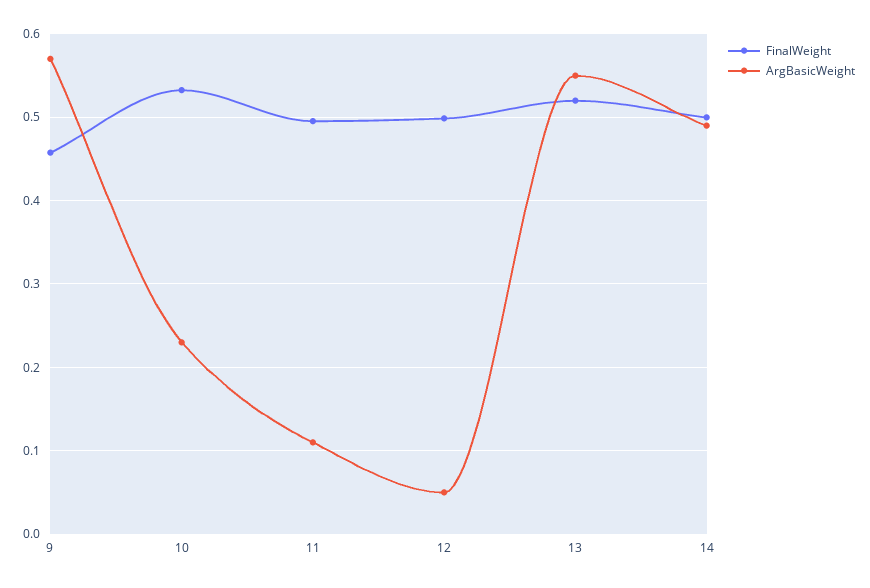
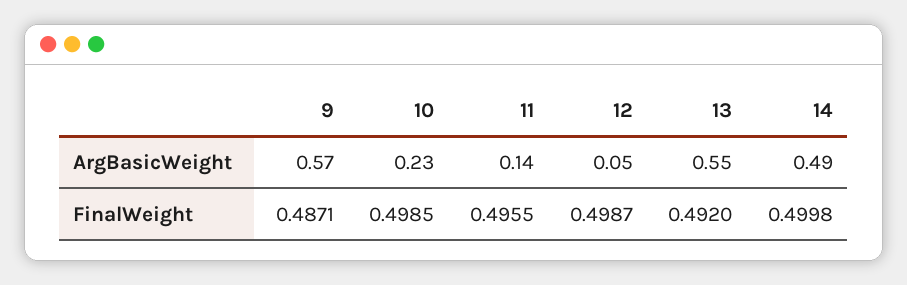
FinalWeight, 9: 0.46 -> 0.4871
FinalWeight, 10: 0.53 -> 0.4985
ArgBasicWeight, 11: 0.11 -> 0.14
FinalWeight, 13: 0.52 -> 0.492

